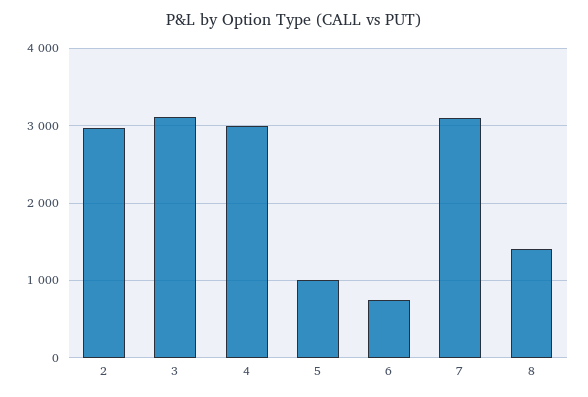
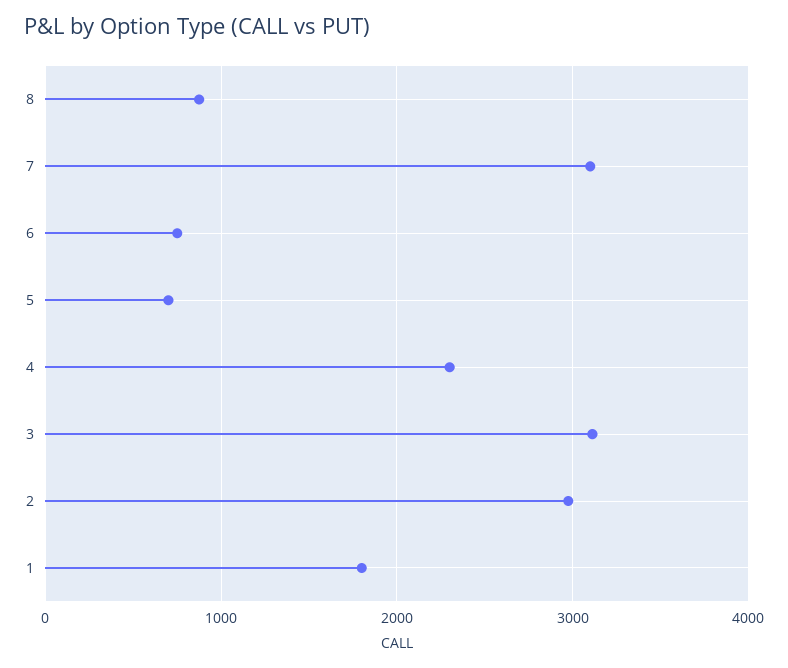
4: 3000 -> 2300
5: 1000 -> 700
8: 1400 -> 900
1: none -> 1800

